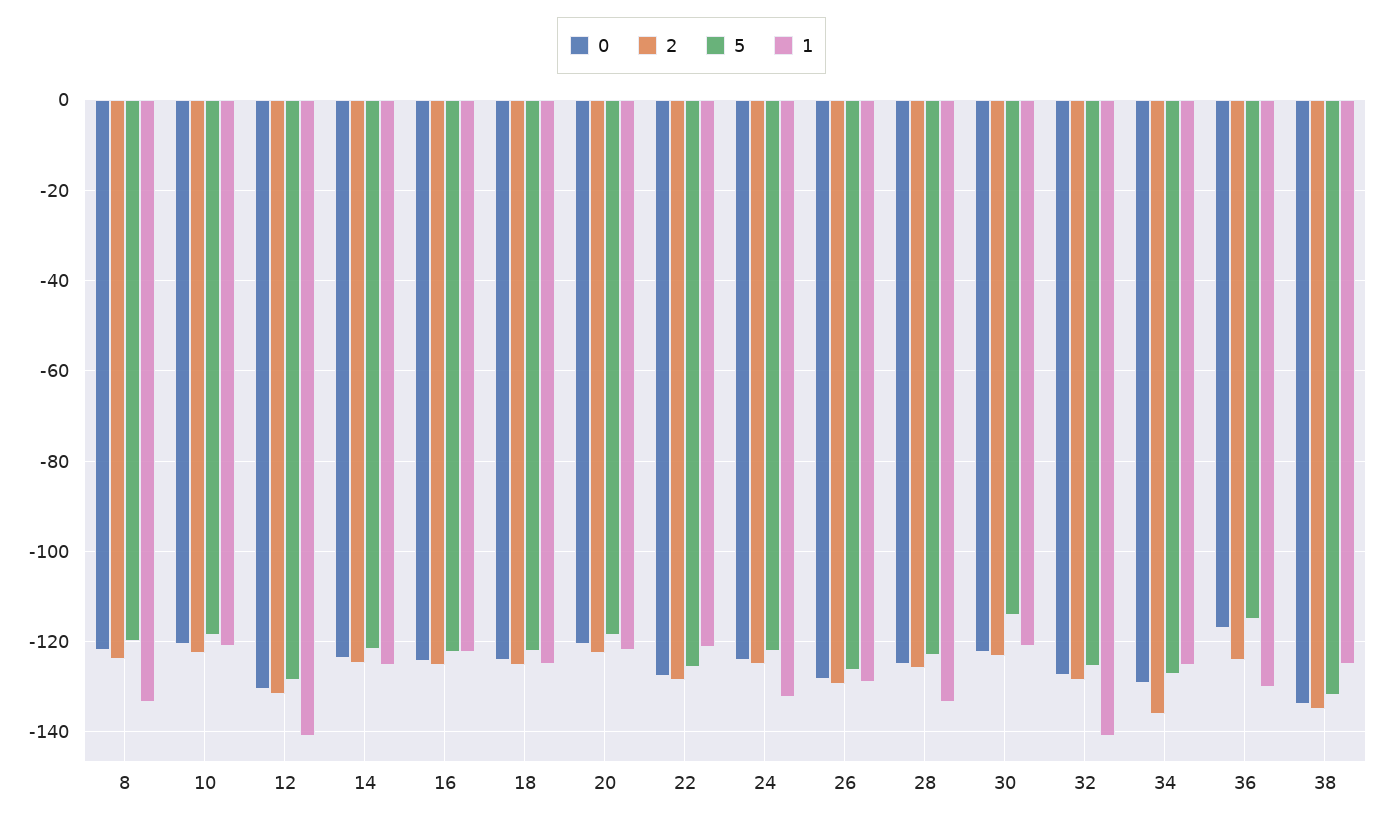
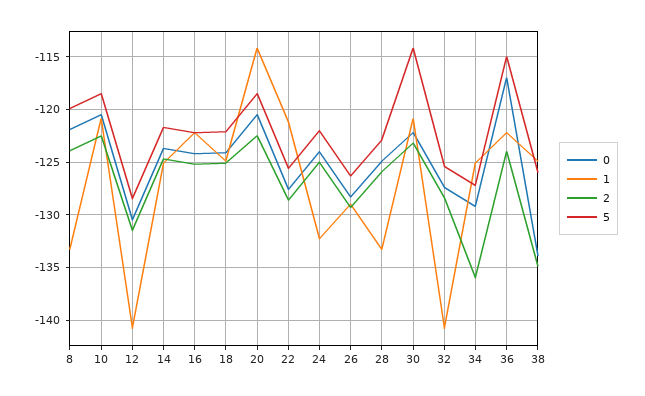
1, 20: -122 -> -114
1, 36: -130 -> -122
5, 38: -132 -> -126

